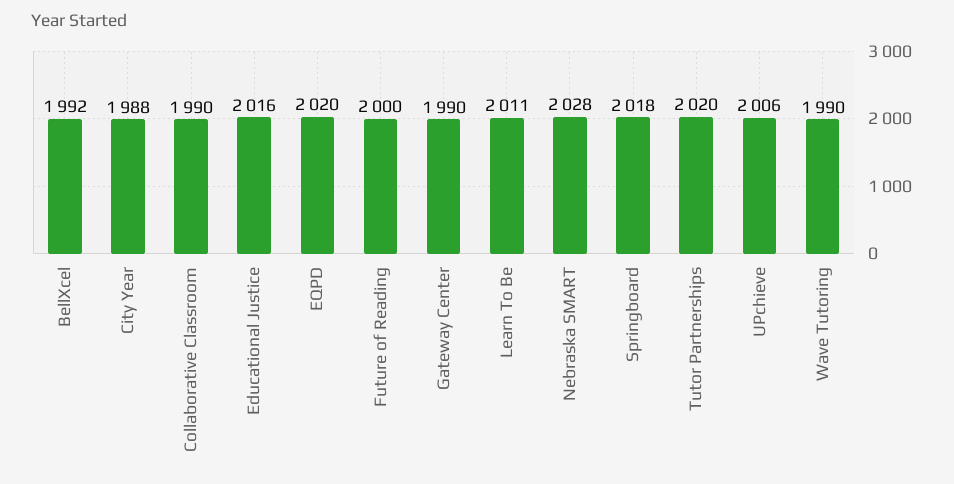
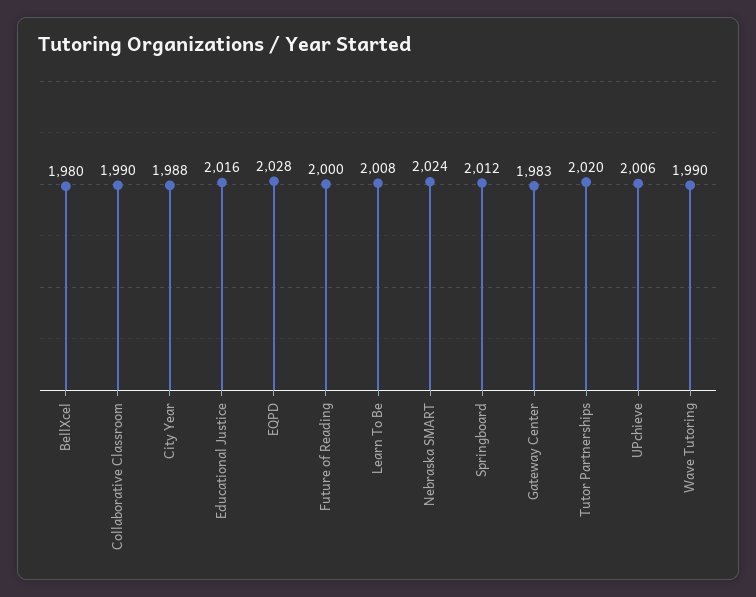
BellXcel: 1992 -> 1980
EQPD: 2020 -> 2028
Gateway Center: 1990 -> 1983
Learn To Be: 2011 -> 2008
Nebraska SMART: 2028 -> 2024
Springboard: 2018 -> 2012

